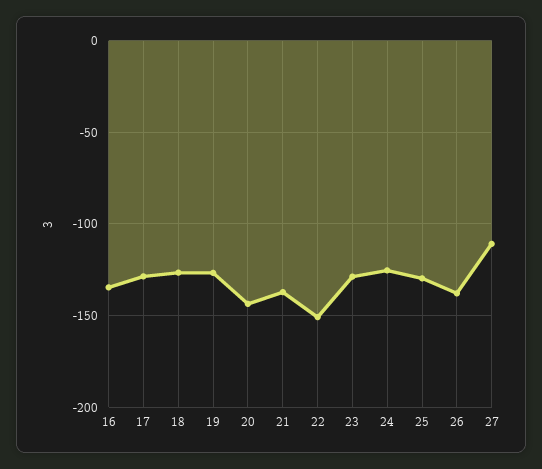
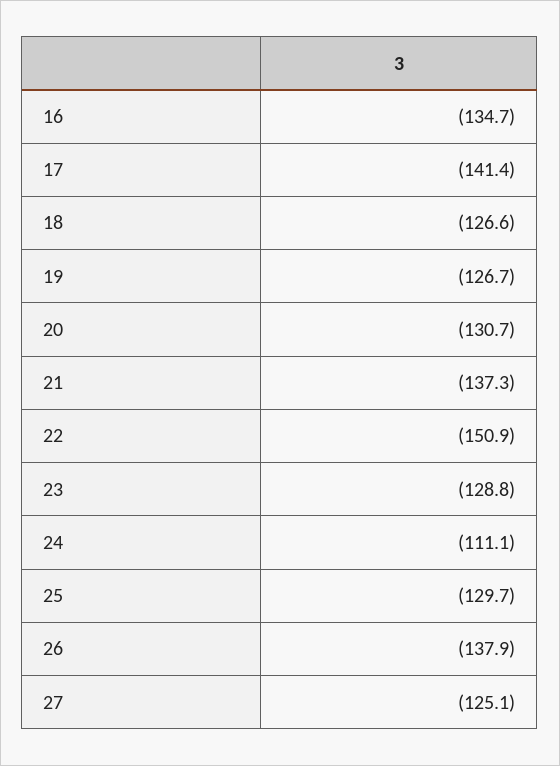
17: -130 -> -141.4
20: -145 -> -130.7
24: -125 -> -111.1
27: -110 -> -125.1

